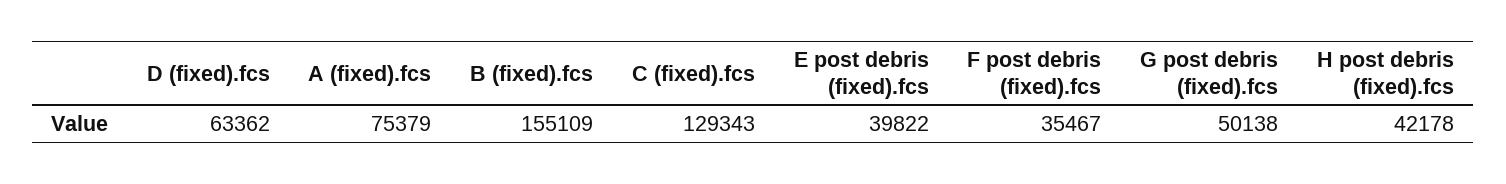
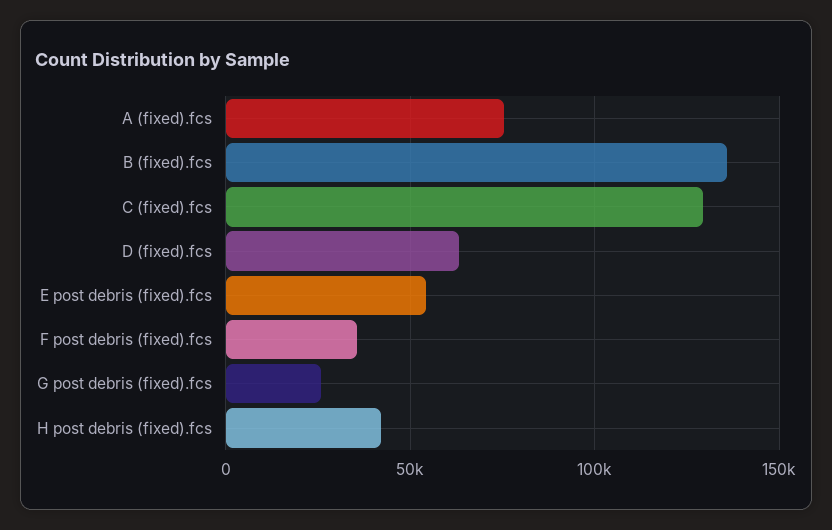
B (fixed).fcs: 155109 -> 135000
E post debris (fixed).fcs: 39822 -> 55000
G post debris (fixed).fcs: 50138 -> 25000

